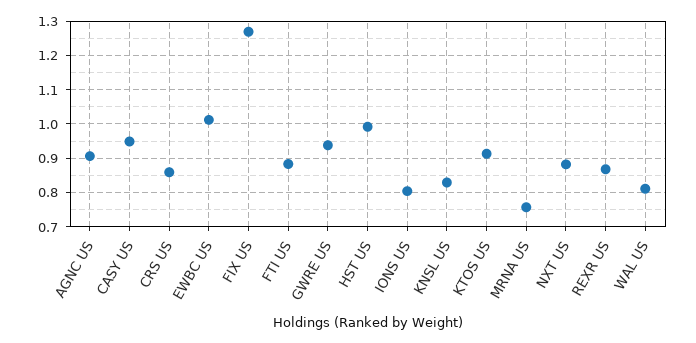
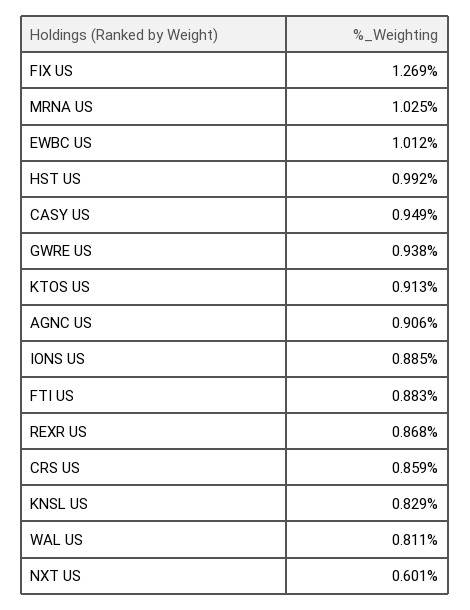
IONS US: 0.8 -> 0.885
MRNA US: 0.76 -> 1.025
NXT US: 0.88 -> 0.601

